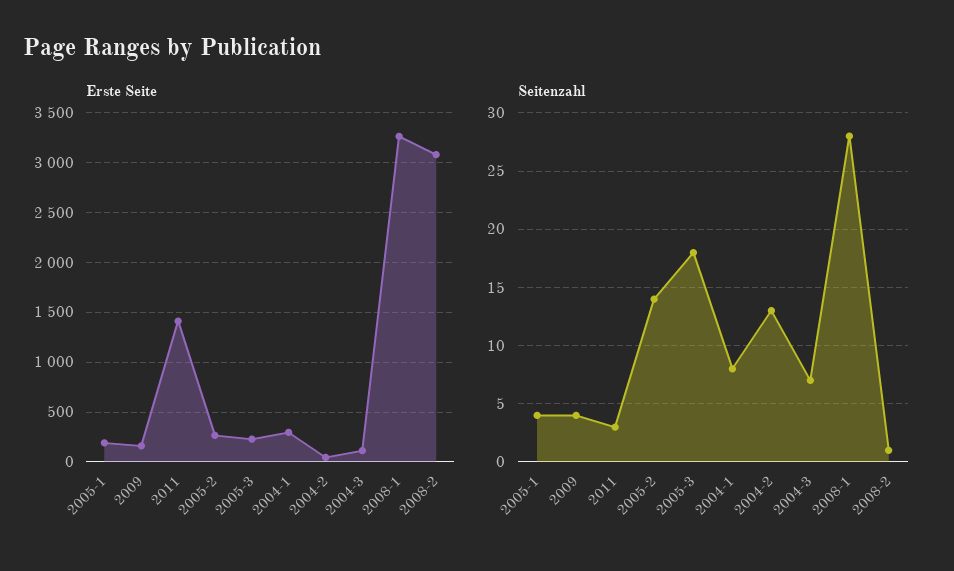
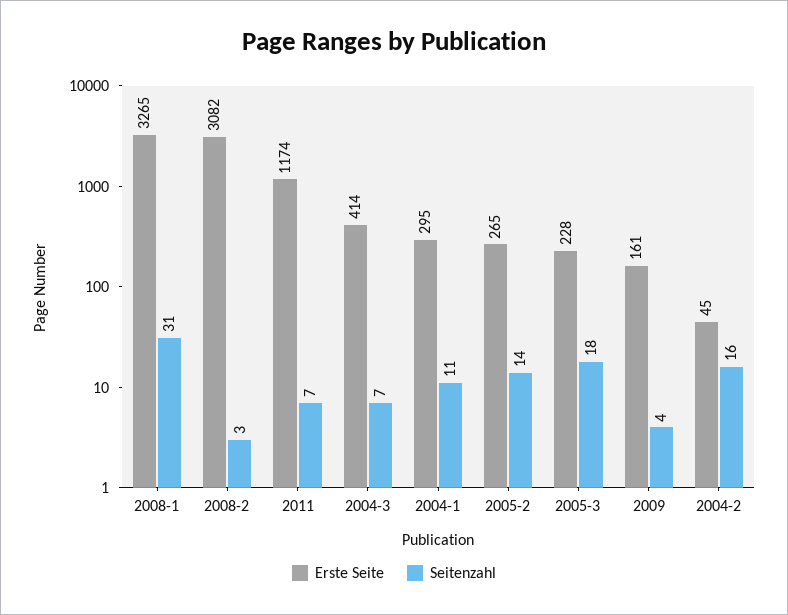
Erste Seite, 2005-1: 200 -> none
Erste Seite, 2011: 1400 -> 1174
Erste Seite, 2004-3: 100 -> 414
Seitenzahl, 2005-1: 4 -> none
Seitenzahl, 2011: 3 -> 7
Seitenzahl, 2004-1: 8 -> 11
Seitenzahl, 2004-2: 13 -> 16
Seitenzahl, 2008-1: 28 -> 31
Seitenzahl, 2008-2: 1 -> 3

